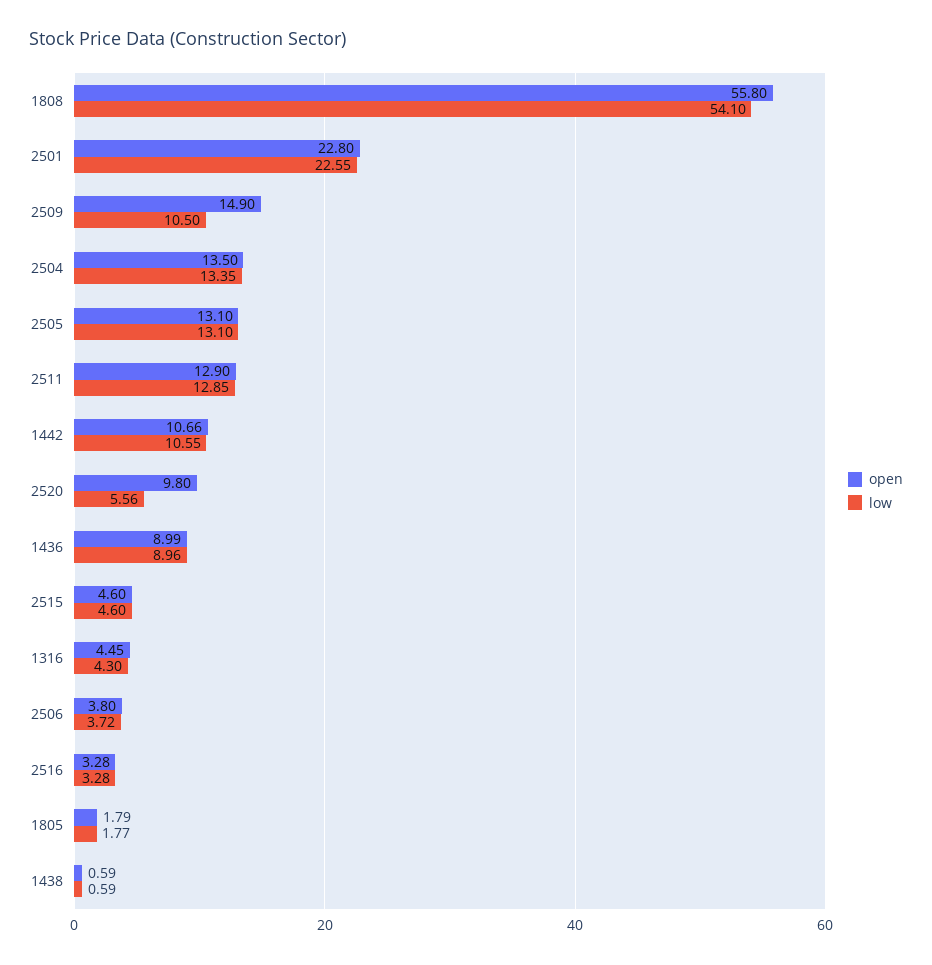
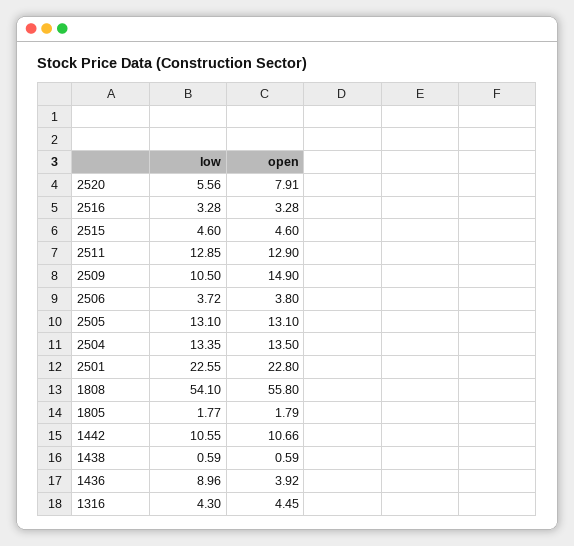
open, 2520: 9.8 -> 7.91
open, 1436: 8.99 -> 3.92

